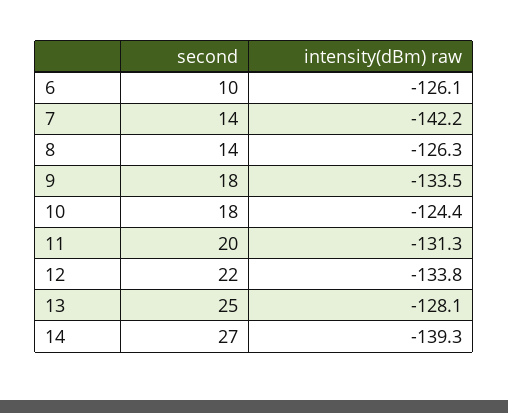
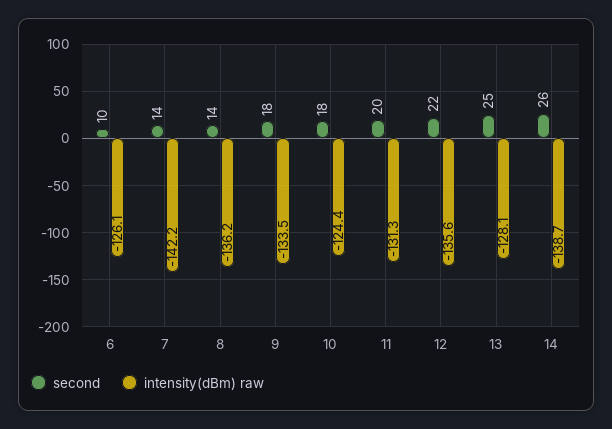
intensity(dBm) raw, 8: -126.3 -> -136.2
intensity(dBm) raw, 12: -133.8 -> -135.6
second, 14: 27 -> 26
intensity(dBm) raw, 14: -139.3 -> -138.7

